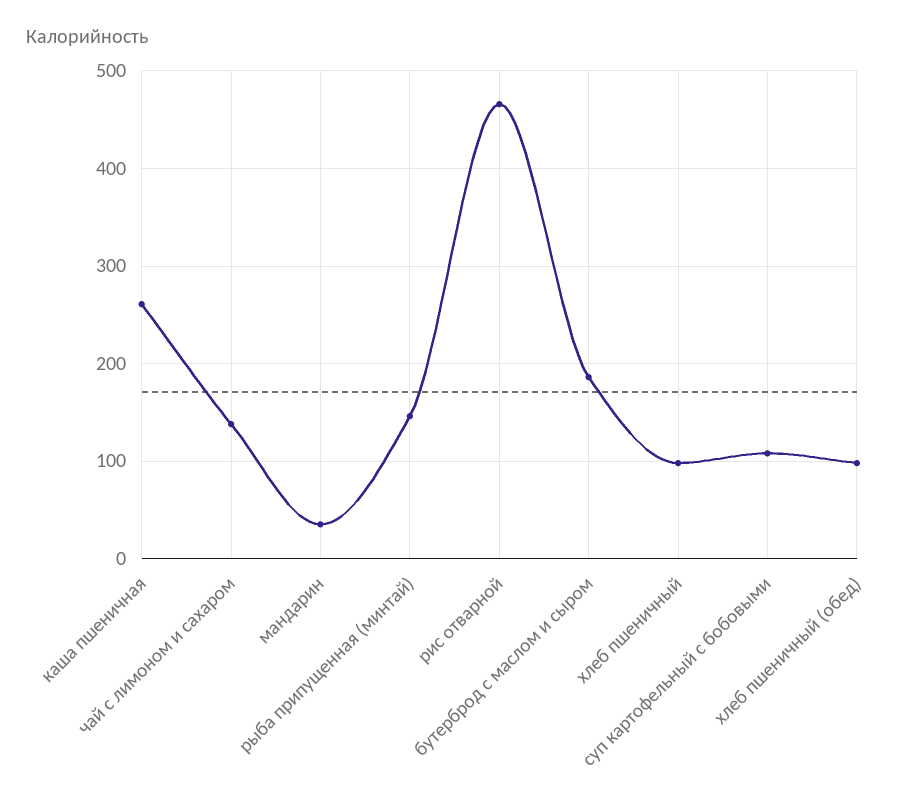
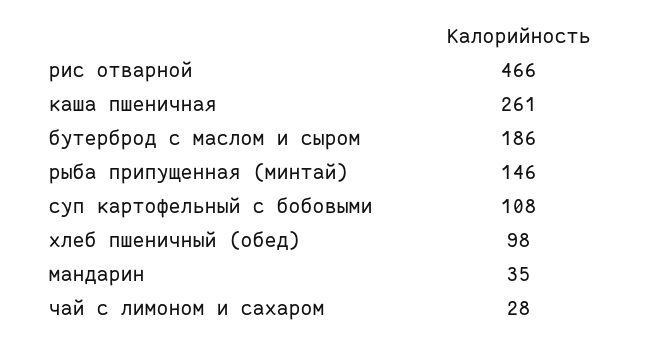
чай с лимоном и сахаром: 140 -> 28
хлеб пшеничный: 100 -> none

